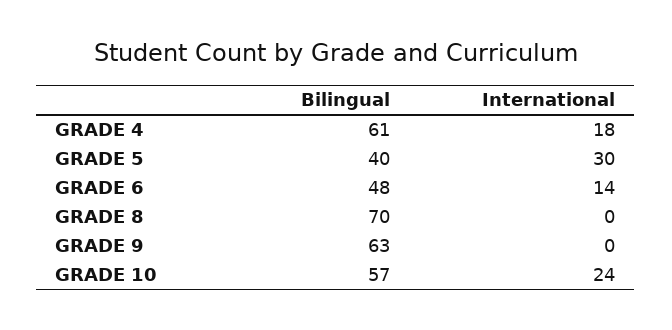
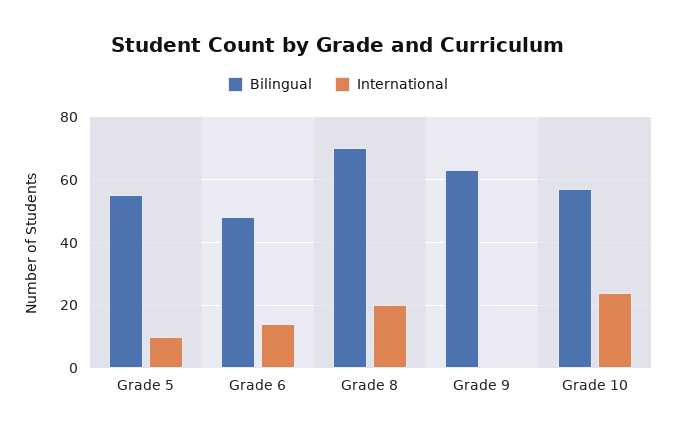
Bilingual, GRADE 4: 61 -> none
International, GRADE 4: 18 -> none
Bilingual, GRADE 5: 40 -> 55
International, GRADE 5: 30 -> 10
International, GRADE 8: 0 -> 20

